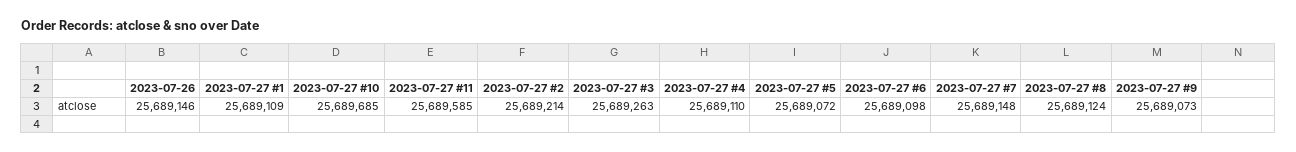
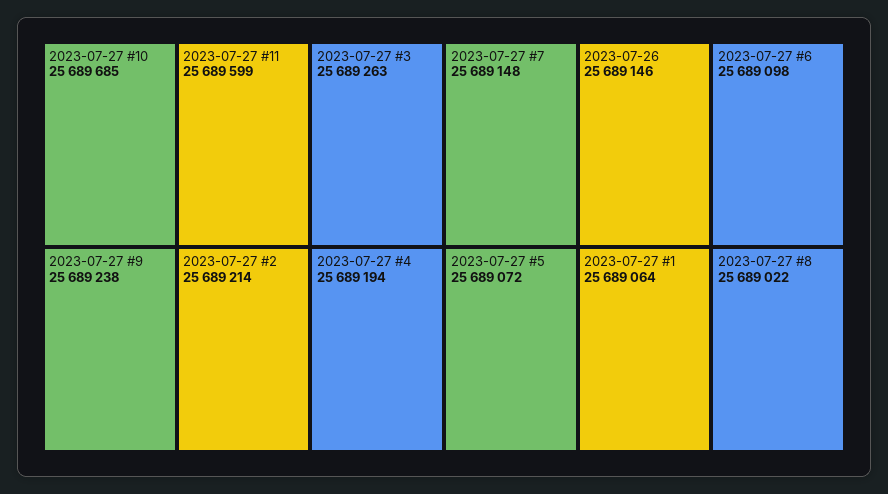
2023-07-27 #1: 25689109 -> 25689064
2023-07-27 #11: 25689585 -> 25689599
2023-07-27 #4: 25689110 -> 25689194
2023-07-27 #8: 25689124 -> 25689022
2023-07-27 #9: 25689073 -> 25689238

